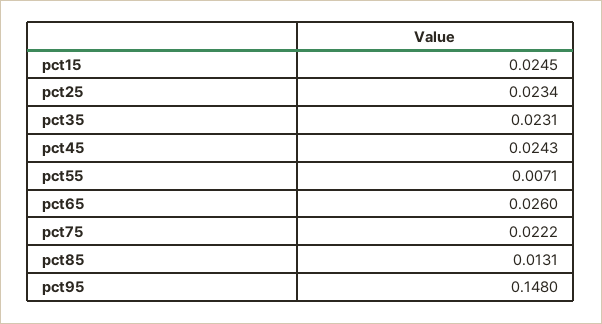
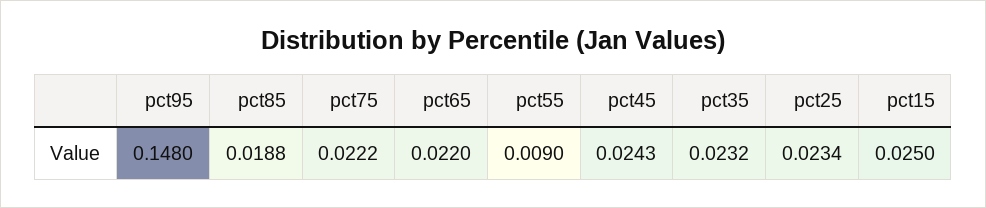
pct15: 0.0245 -> 0.025
pct35: 0.0231 -> 0.0232
pct55: 0.0071 -> 0.009
pct65: 0.026 -> 0.022
pct85: 0.0131 -> 0.0188

